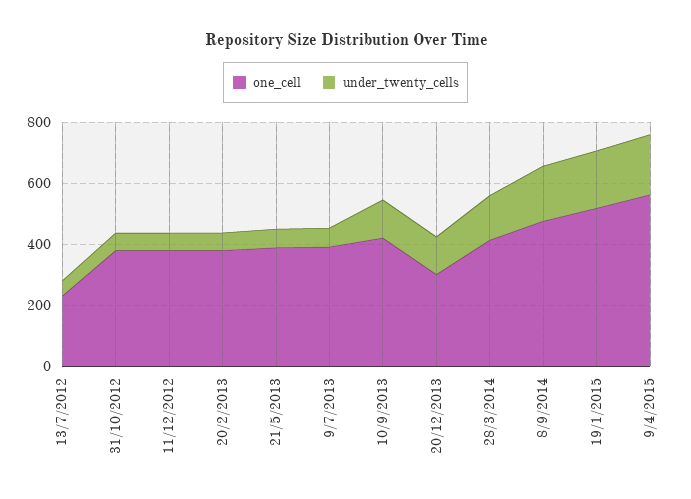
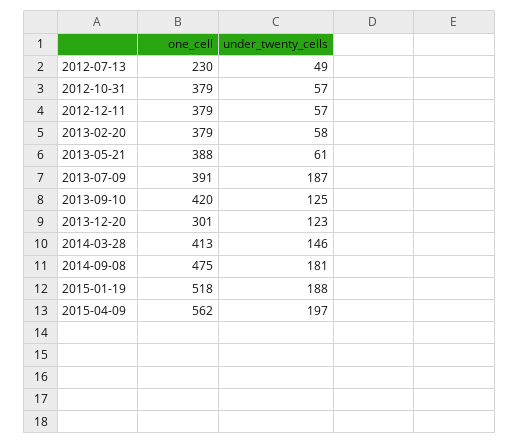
under_twenty_cells, 9/7/2013: 50 -> 187

